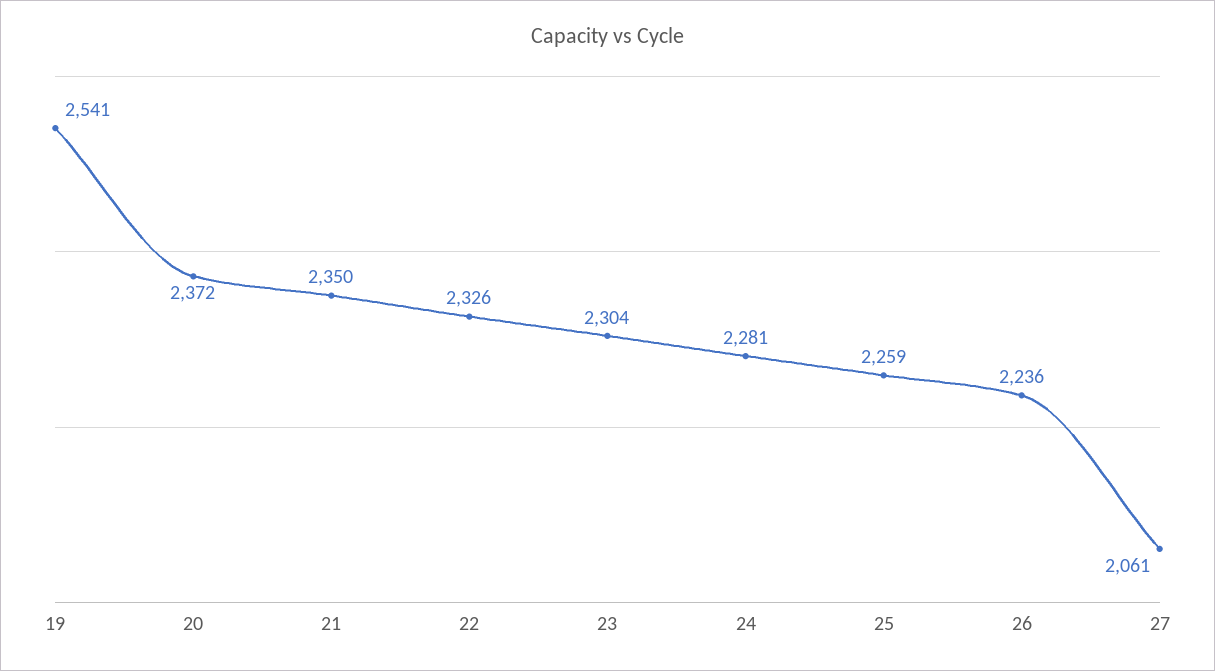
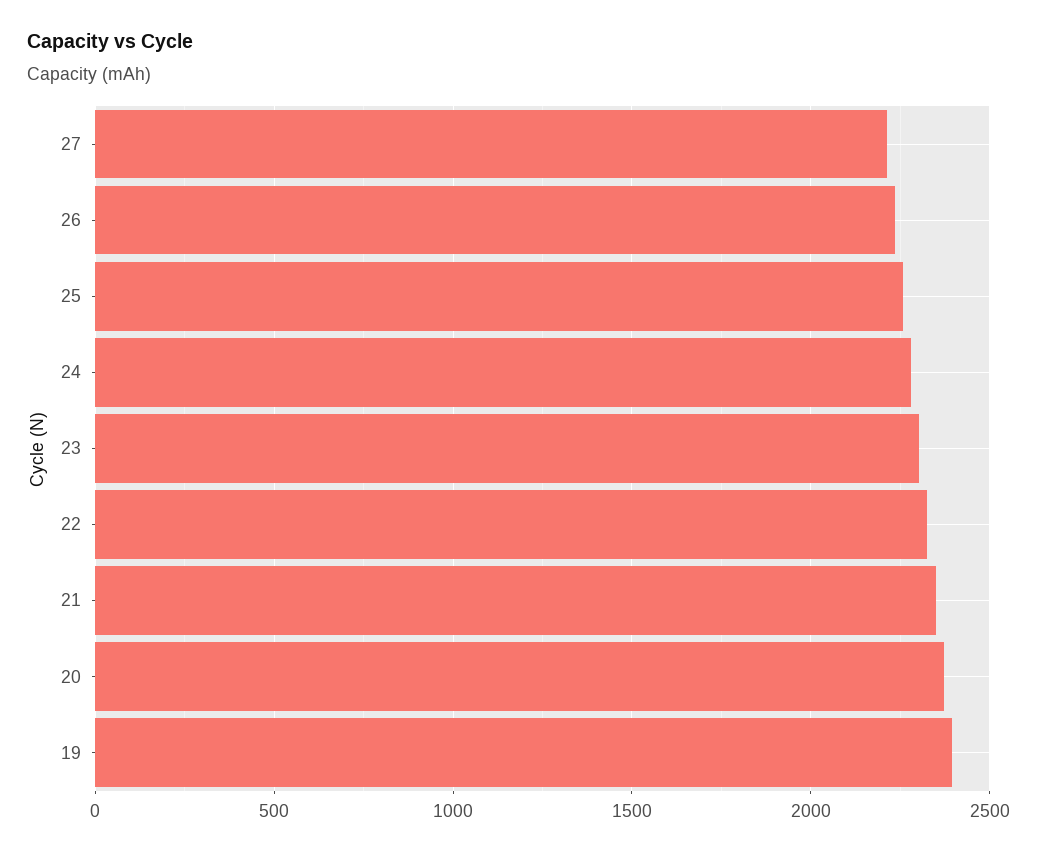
19: 2541 -> 2400
27: 2061 -> 2200

